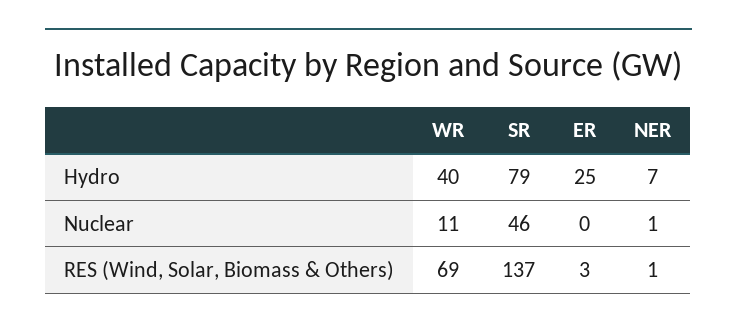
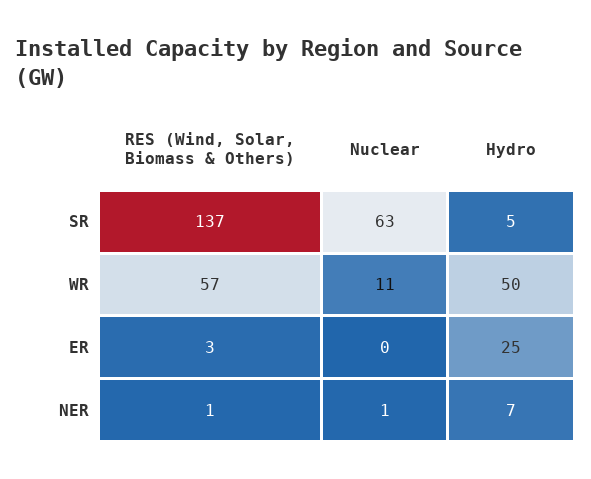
WR, Hydro: 40 -> 50
SR, Hydro: 79 -> 5
SR, Nuclear: 46 -> 63
WR, RES (Wind, Solar, Biomass & Others): 69 -> 57

